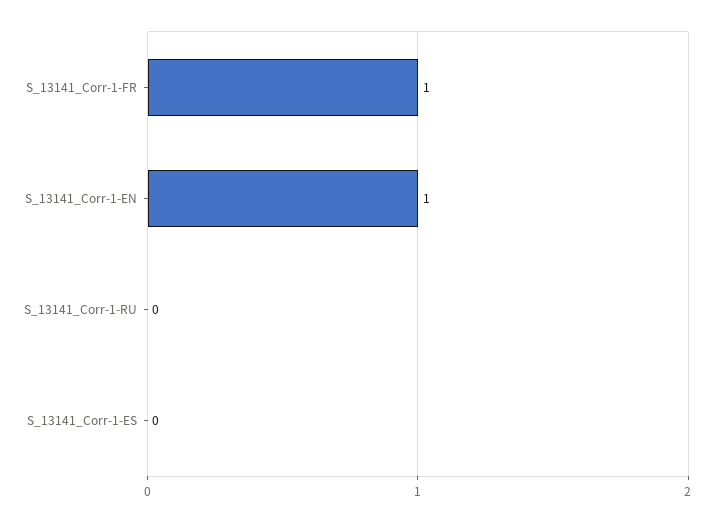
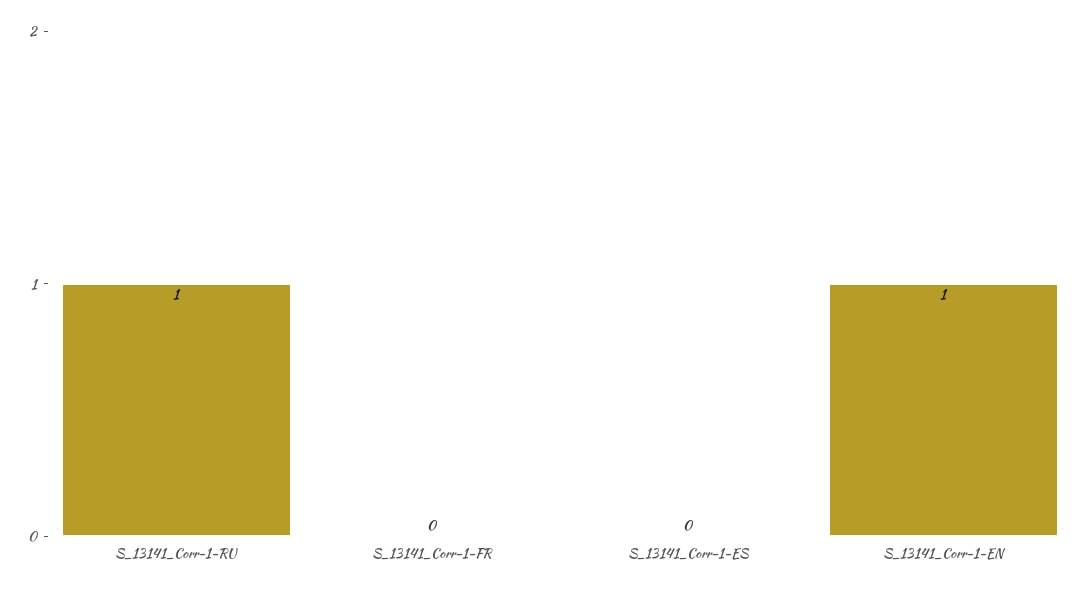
S_13141_Corr-1-FR: 1 -> 0
S_13141_Corr-1-RU: 0 -> 1

